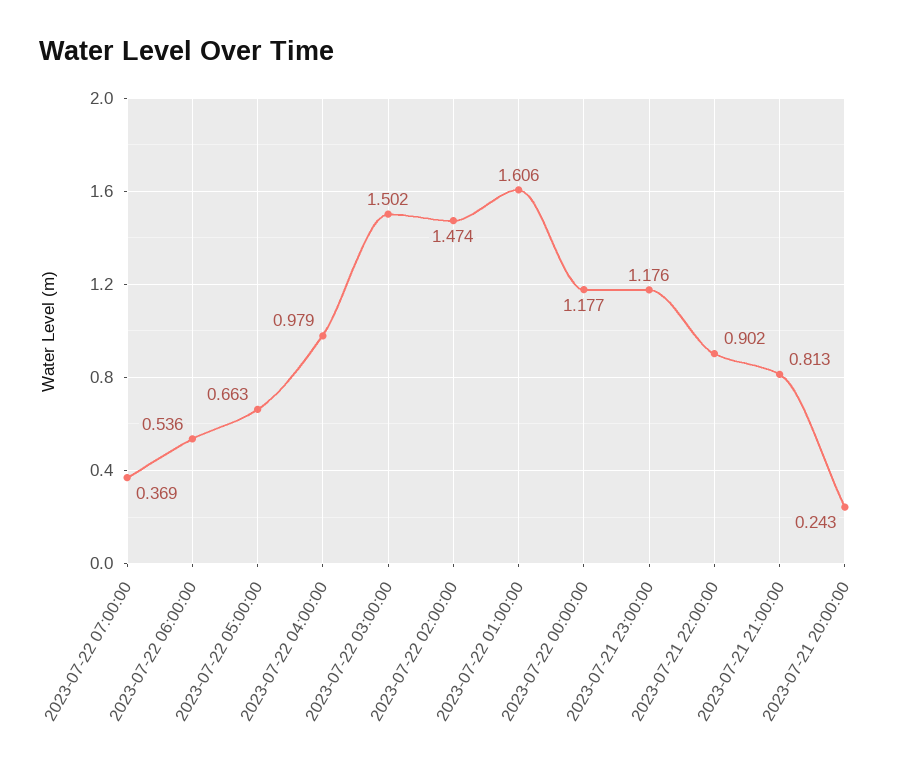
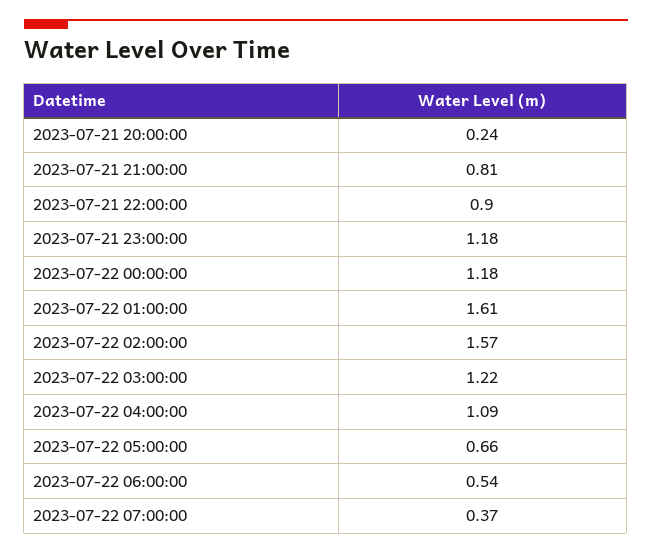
2023-07-22 04:00:00: 0.979 -> 1.09
2023-07-22 03:00:00: 1.502 -> 1.22
2023-07-22 02:00:00: 1.474 -> 1.57

